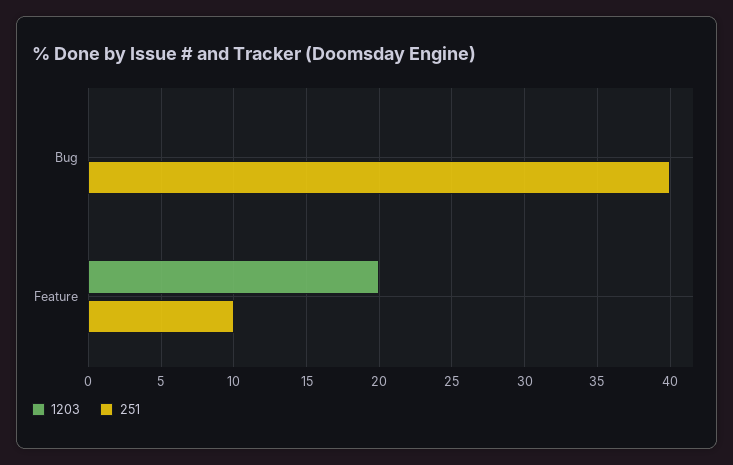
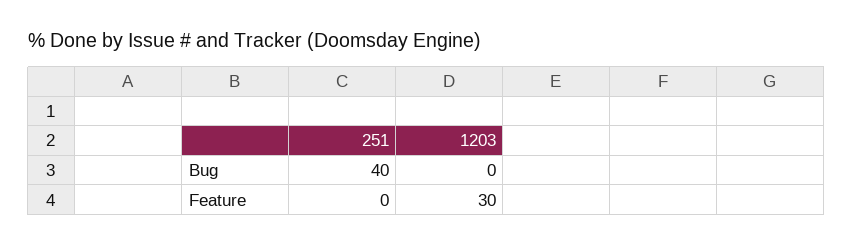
1203, Feature: 20 -> 30
251, Feature: 10 -> 0

